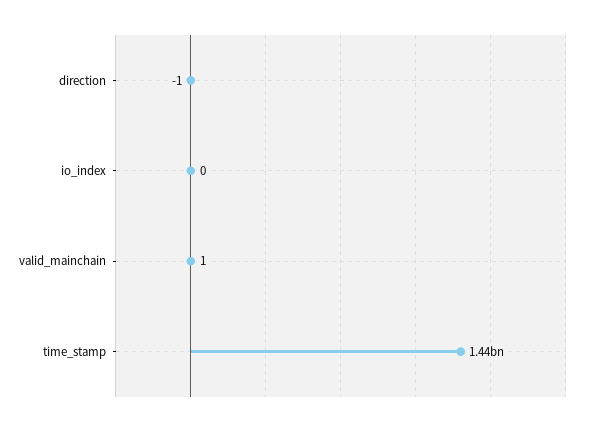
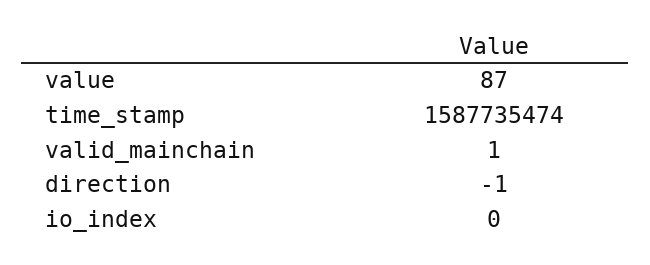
time_stamp: 1440000000 -> 1587735474
value: none -> 87

